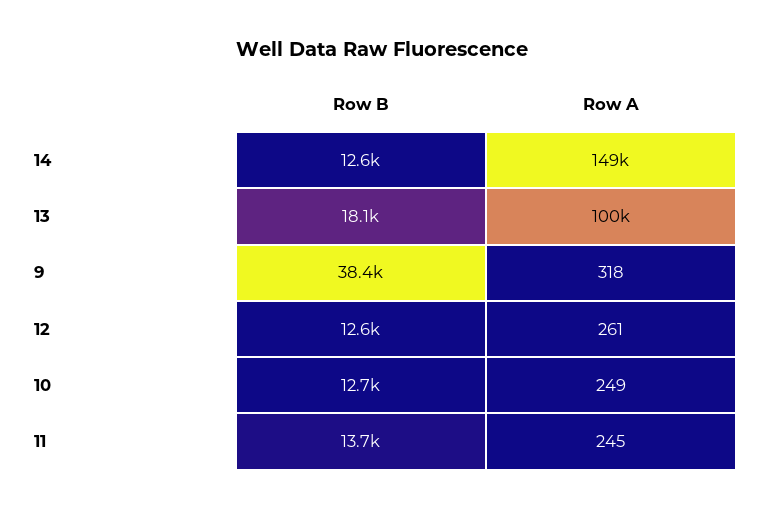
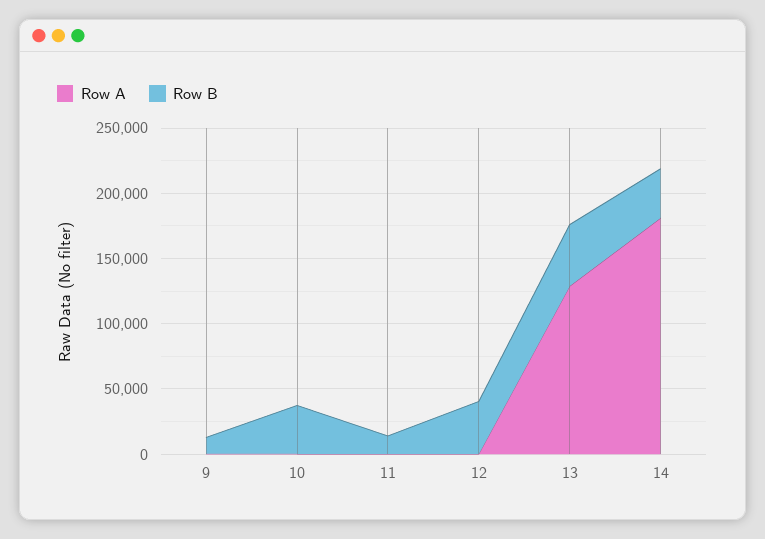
Row B, 14: 12600 -> 40000
Row A, 14: 149000 -> 180000
Row B, 13: 18100 -> 50000
Row A, 13: 100000 -> 130000
Row B, 9: 38400 -> 10000
Row B, 12: 12600 -> 40000
Row B, 10: 12700 -> 40000

